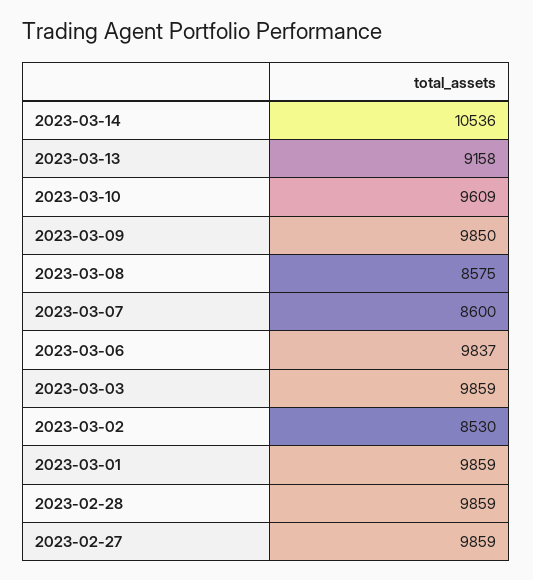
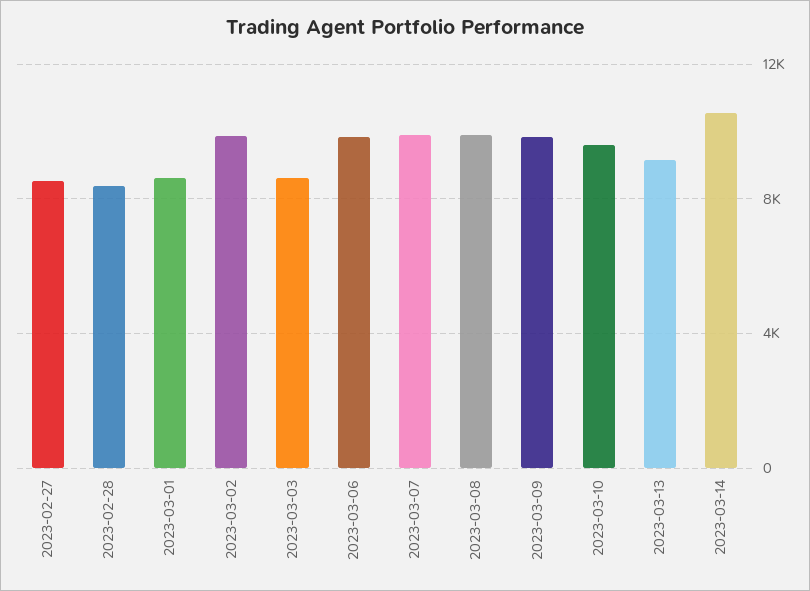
2023-03-08: 8575 -> 10000
2023-03-07: 8600 -> 10000
2023-03-03: 9859 -> 8500
2023-03-02: 8530 -> 10000
2023-03-01: 9859 -> 8500
2023-02-28: 9859 -> 8500
2023-02-27: 9859 -> 8500

